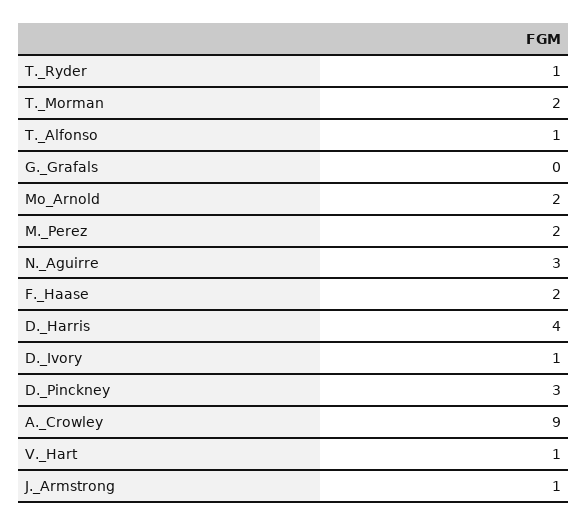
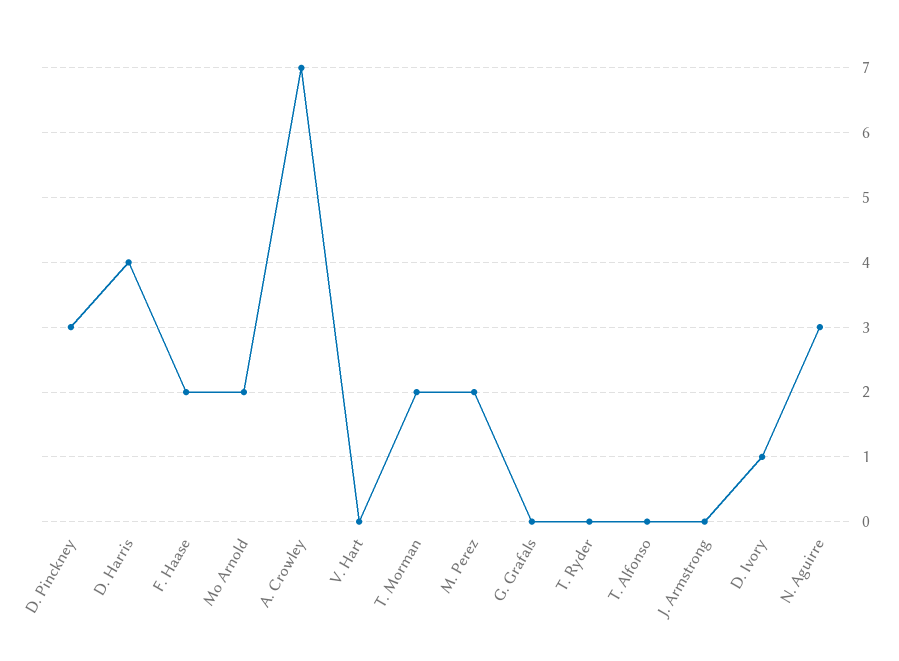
T._Ryder: 1 -> 0
T._Alfonso: 1 -> 0
A._Crowley: 9 -> 7
V._Hart: 1 -> 0
J._Armstrong: 1 -> 0

